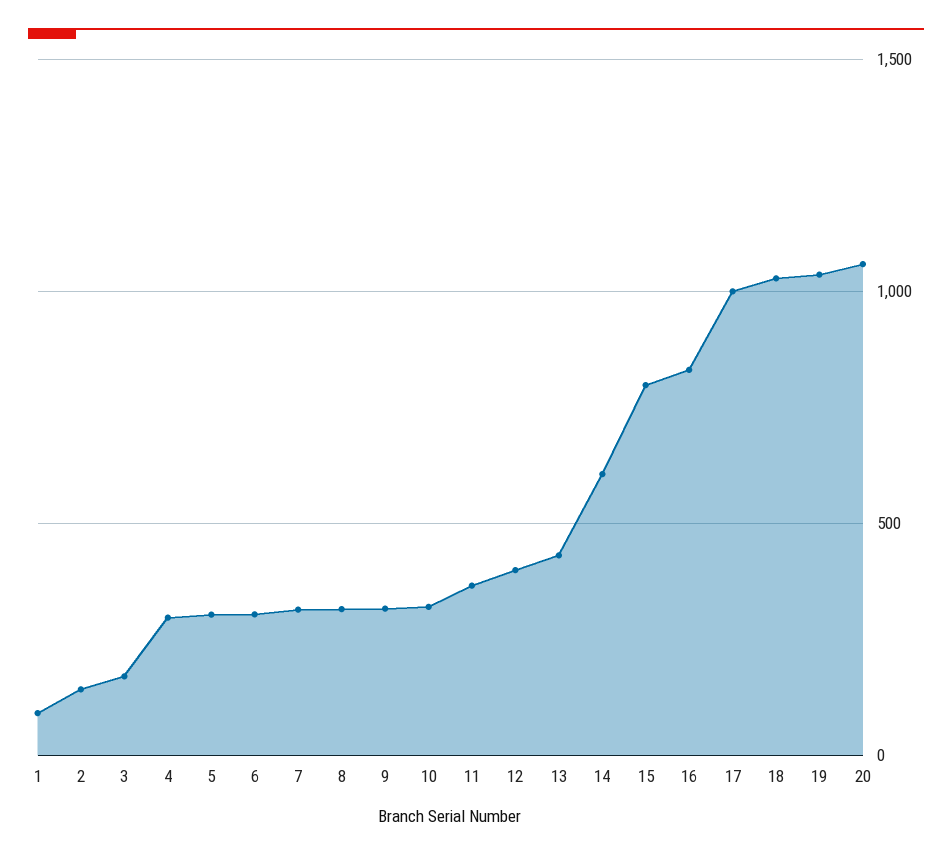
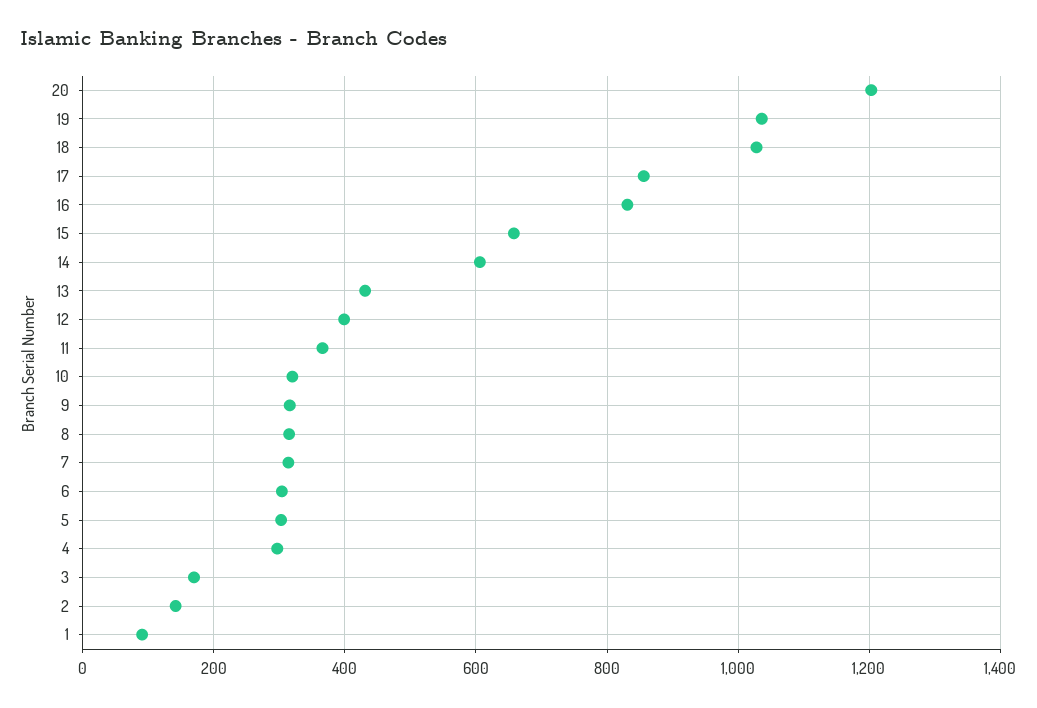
15: 800 -> 660
17: 1000 -> 860
20: 1050 -> 1200

